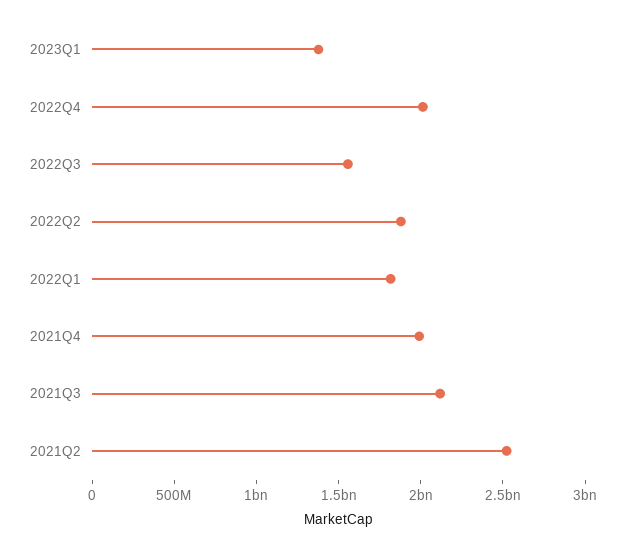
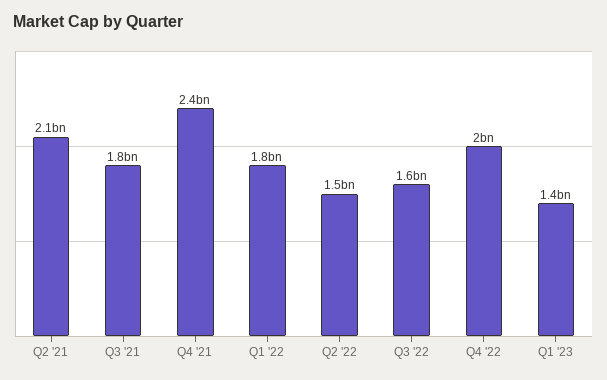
2022Q2: 1900000000 -> 1500000000
2021Q4: 2000000000 -> 2400000000
2021Q3: 2100000000 -> 1800000000
2021Q2: 2500000000 -> 2100000000

